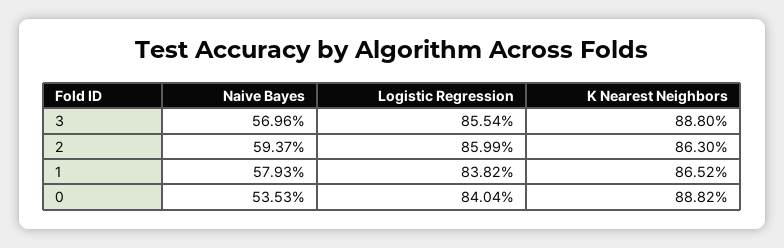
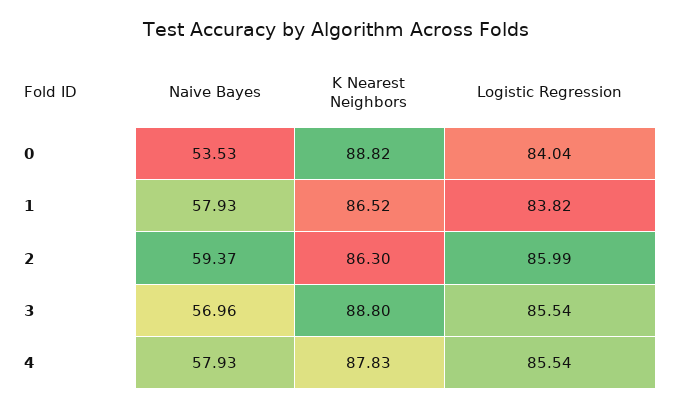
Naive Bayes, 4: none -> 57.93
K Nearest Neighbors, 4: none -> 87.83
Logistic Regression, 4: none -> 85.54

